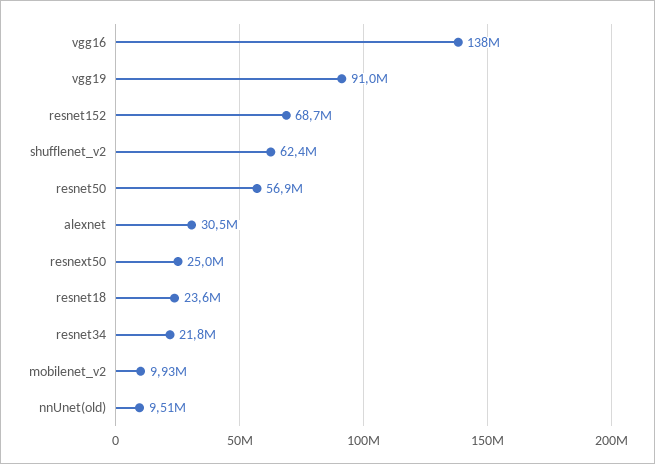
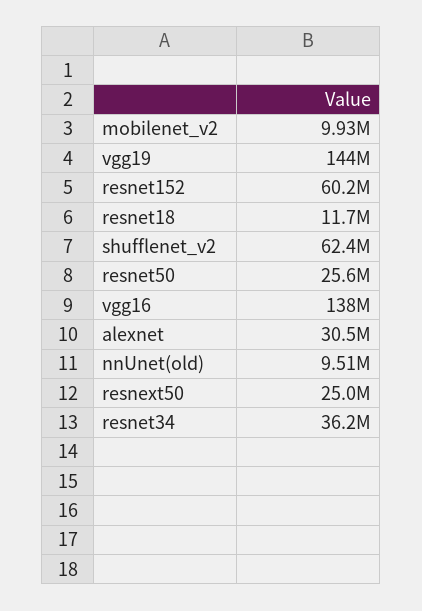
vgg19: 91000000 -> 144000000
resnet152: 68700000 -> 60200000
resnet50: 56900000 -> 25600000
resnet18: 23600000 -> 11700000
resnet34: 21800000 -> 36200000

